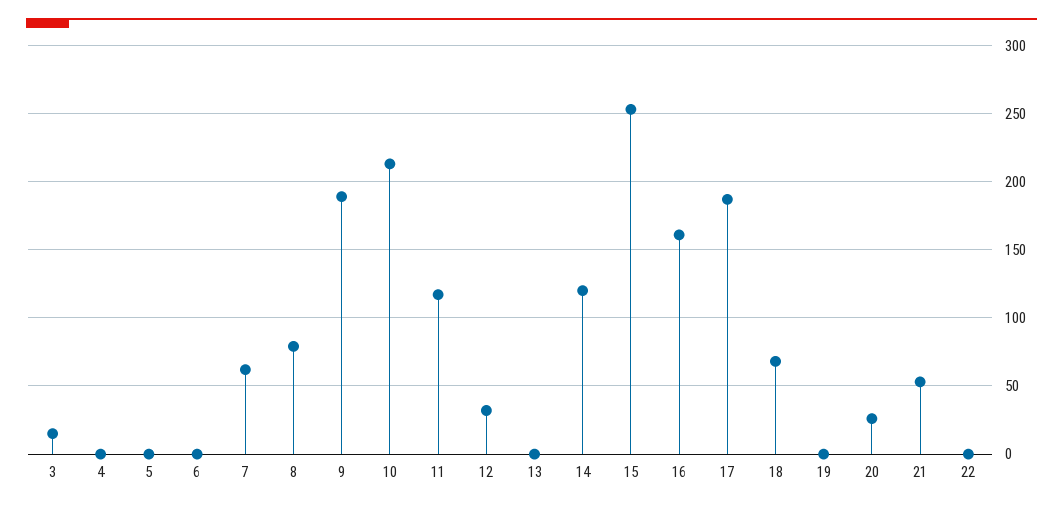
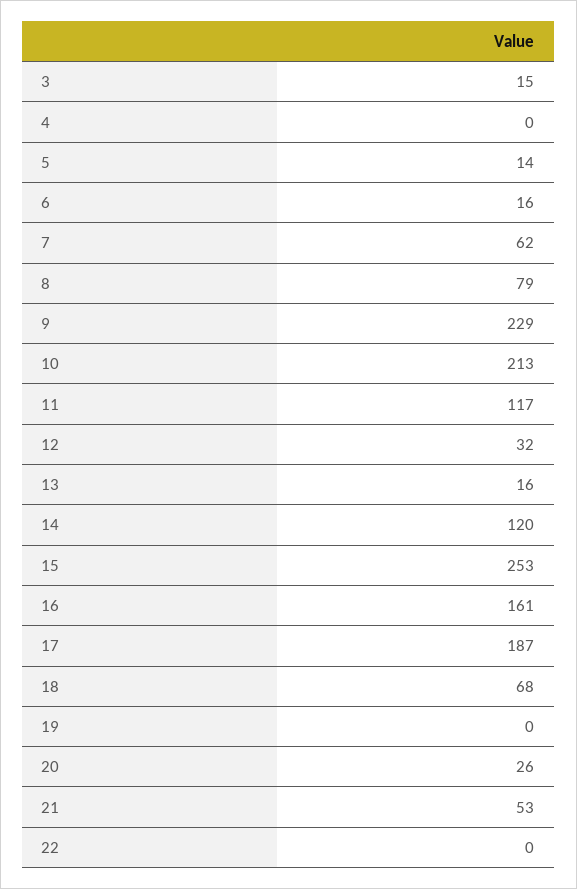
5: 0 -> 14
6: 0 -> 16
9: 190 -> 229
13: 0 -> 16

